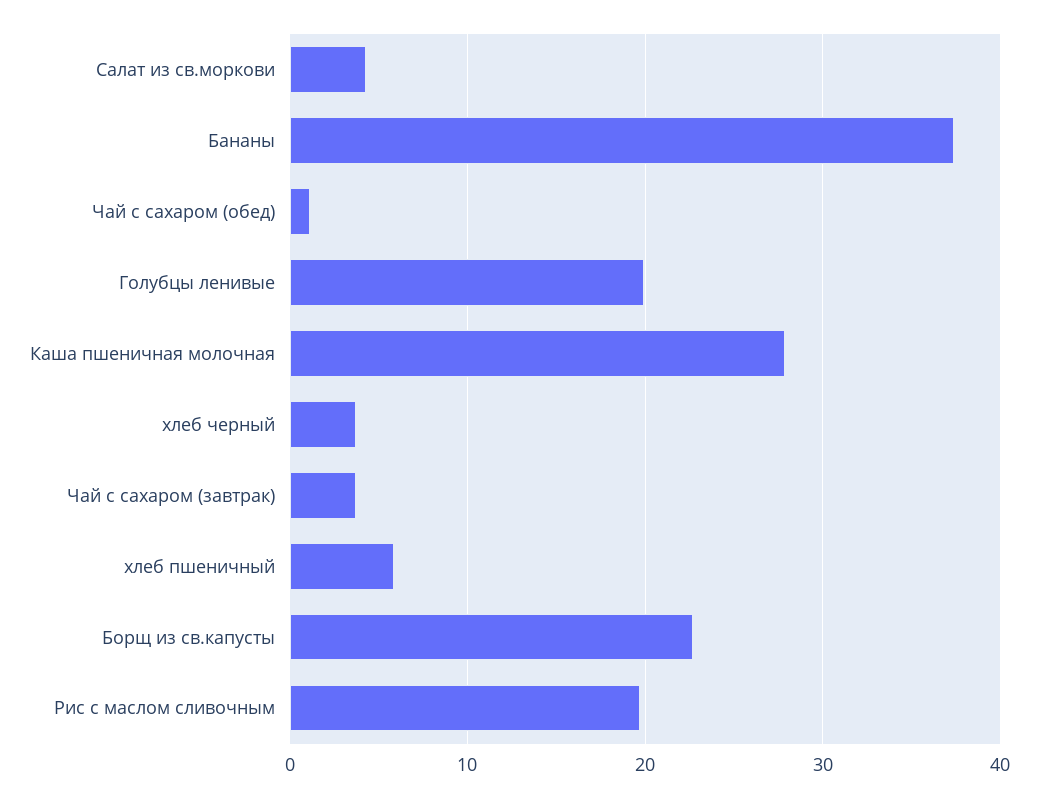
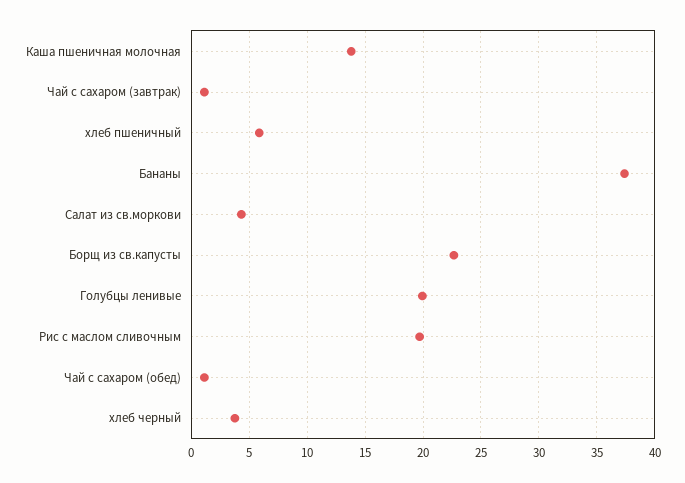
Каша пшеничная молочная: 28 -> 14
Чай с сахаром (завтрак): 4 -> 1

